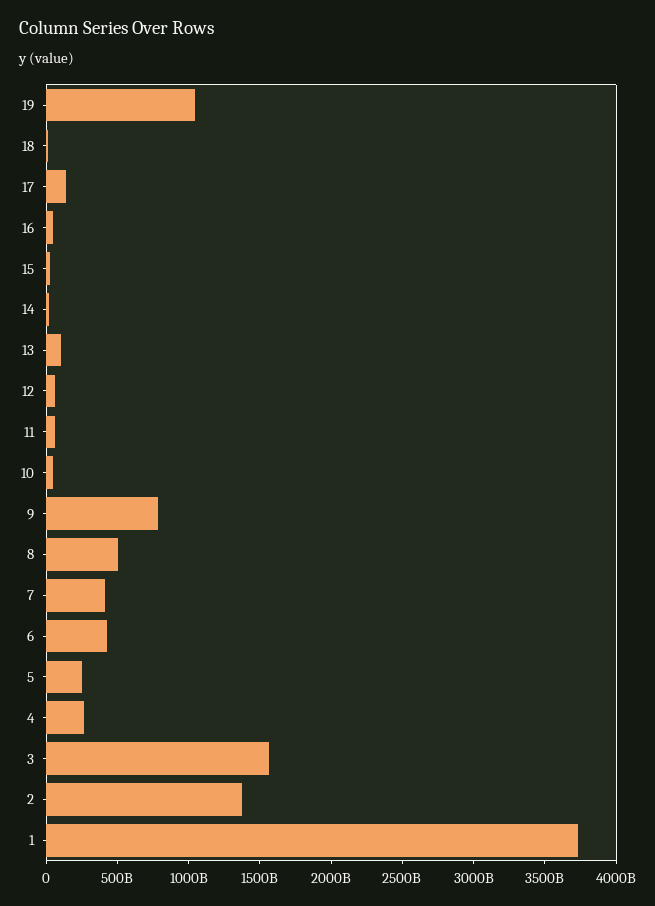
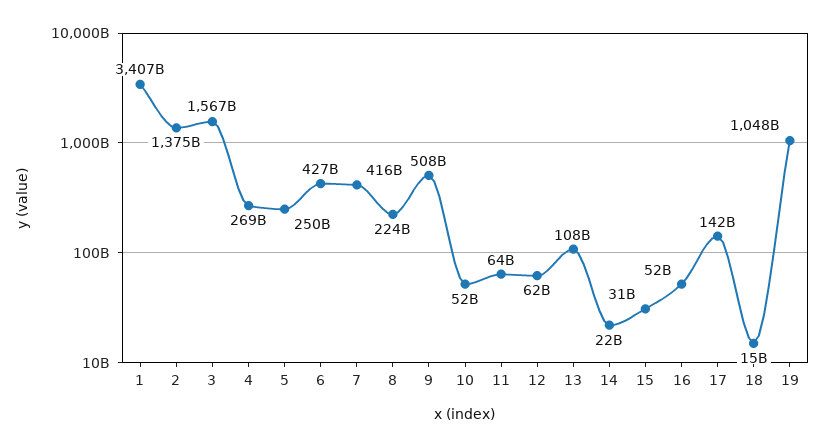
9: 800000000000 -> 508000000000
8: 500000000000 -> 224000000000
1: 3700000000000 -> 3407000000000

